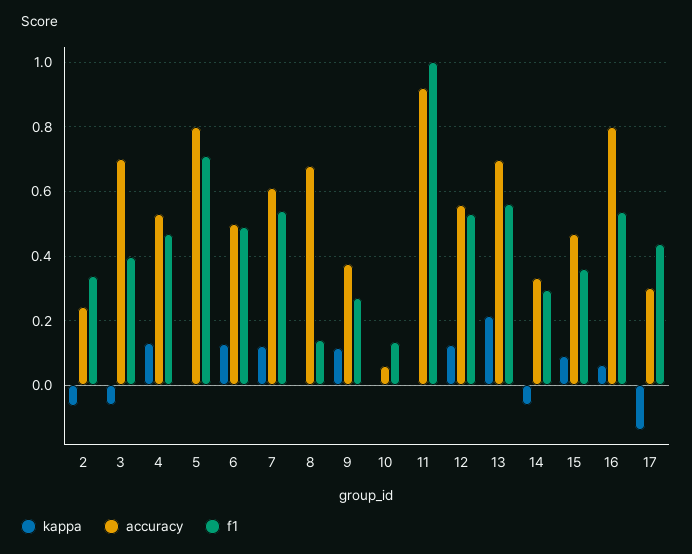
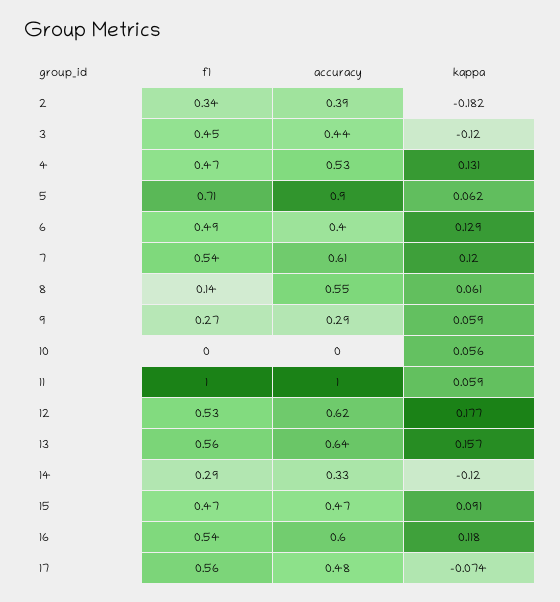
kappa, 2: -0.06 -> -0.182
accuracy, 2: 0.24 -> 0.39
kappa, 3: -0.06 -> -0.12
accuracy, 3: 0.7 -> 0.44
f1, 3: 0.4 -> 0.45
kappa, 5: 0 -> 0.062
accuracy, 5: 0.8 -> 0.9
accuracy, 6: 0.5 -> 0.4
kappa, 8: 0 -> 0.061
accuracy, 8: 0.68 -> 0.55
kappa, 9: 0.12 -> 0.059
accuracy, 9: 0.38 -> 0.29
kappa, 10: 0 -> 0.056
accuracy, 10: 0.06 -> 0
f1, 10: 0.14 -> 0
kappa, 11: 0 -> 0.059
accuracy, 11: 0.92 -> 1
kappa, 12: 0.12 -> 0.177
accuracy, 12: 0.56 -> 0.62
kappa, 13: 0.22 -> 0.157
accuracy, 13: 0.7 -> 0.64
kappa, 14: -0.06 -> -0.12
f1, 15: 0.36 -> 0.47
kappa, 16: 0.06 -> 0.118
accuracy, 16: 0.8 -> 0.6
kappa, 17: -0.14 -> -0.074
accuracy, 17: 0.3 -> 0.48
f1, 17: 0.44 -> 0.56

